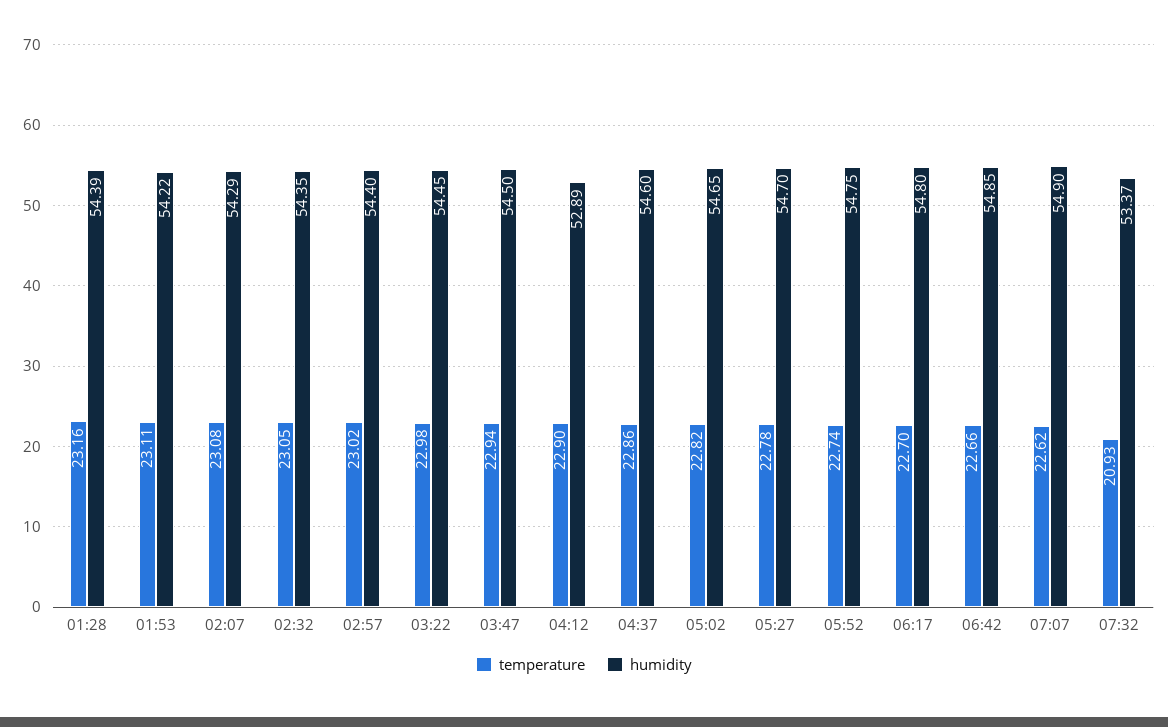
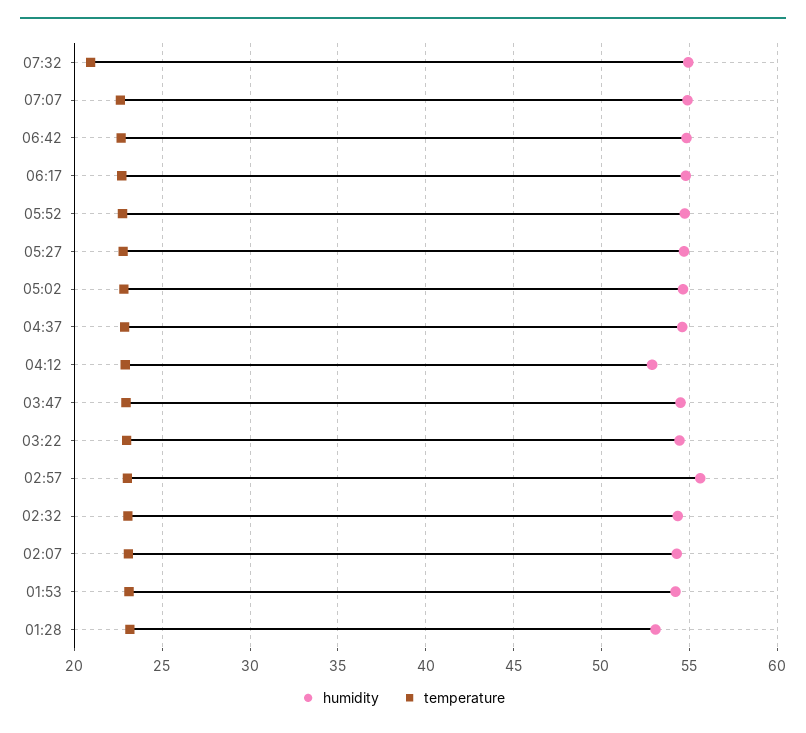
humidity, 01:28: 54.39 -> 53
humidity, 02:57: 54.4 -> 55.5
humidity, 07:32: 53.37 -> 55

